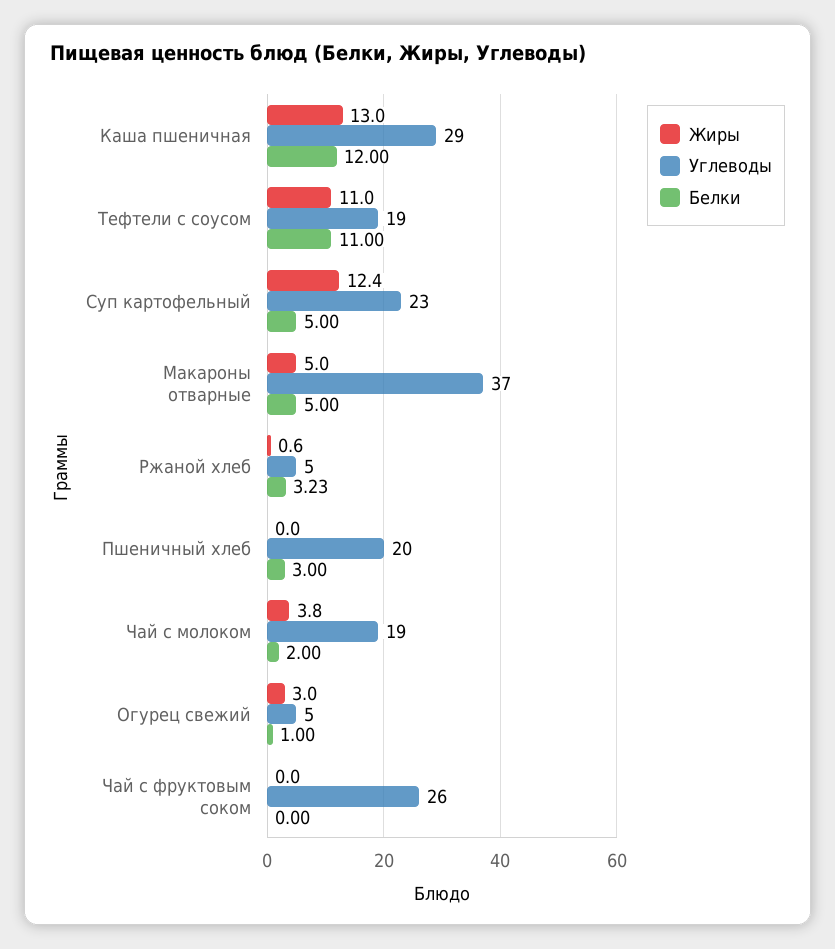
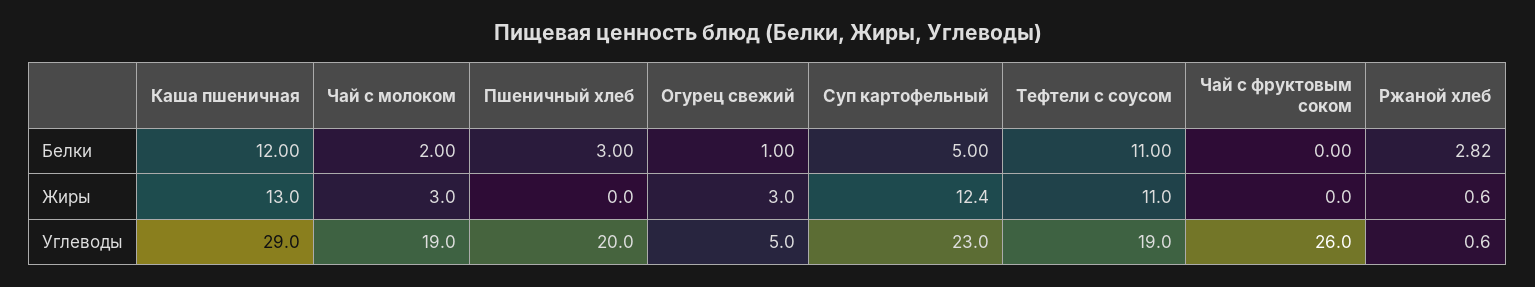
Жиры, Макароны отварные: 5 -> none
Углеводы, Макароны отварные: 37 -> none
Белки, Макароны отварные: 5 -> none
Углеводы, Ржаной хлеб: 5 -> 0.6
Белки, Ржаной хлеб: 3.23 -> 2.82
Жиры, Чай с молоком: 3.8 -> 3

